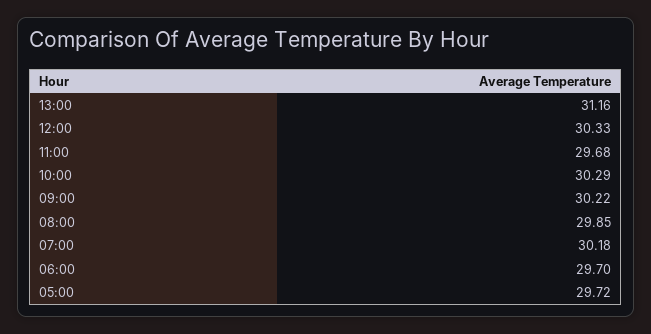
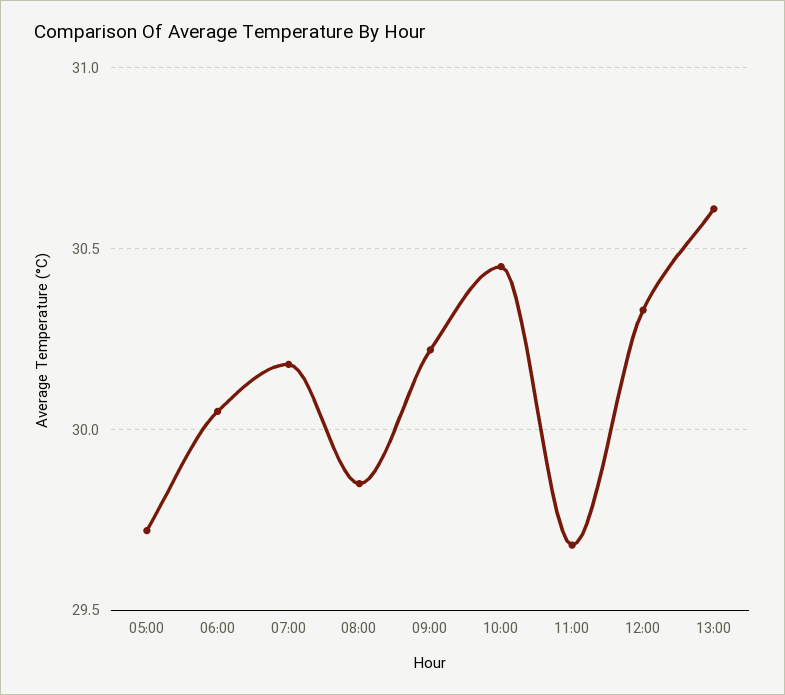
13:00: 31.16 -> 30.6
10:00: 30.29 -> 30.45
06:00: 29.7 -> 30.05

